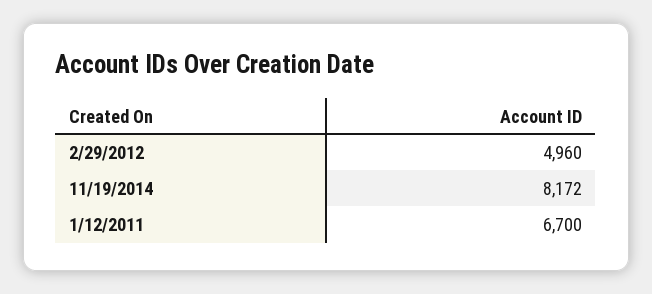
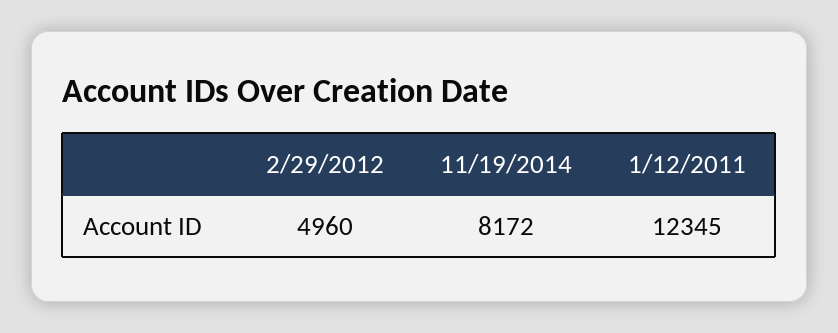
1/12/2011: 6700 -> 12345

